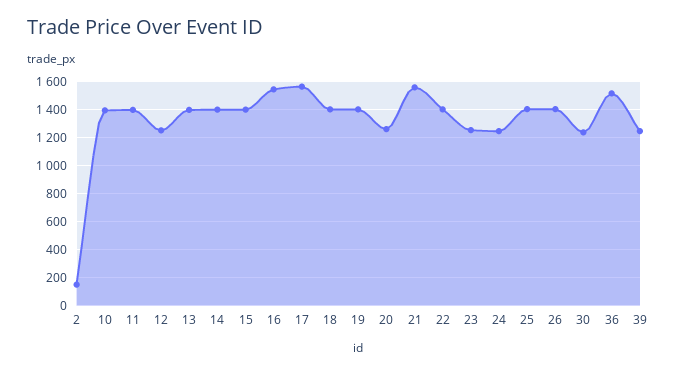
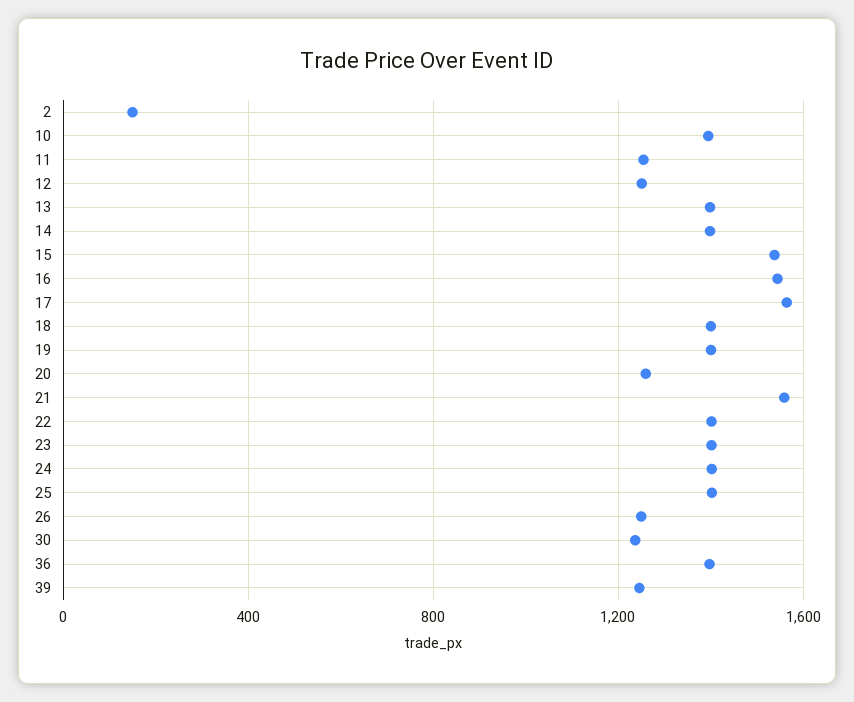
11: 1400 -> 1250
15: 1400 -> 1550
23: 1250 -> 1400
24: 1250 -> 1400
26: 1400 -> 1250
36: 1500 -> 1400

